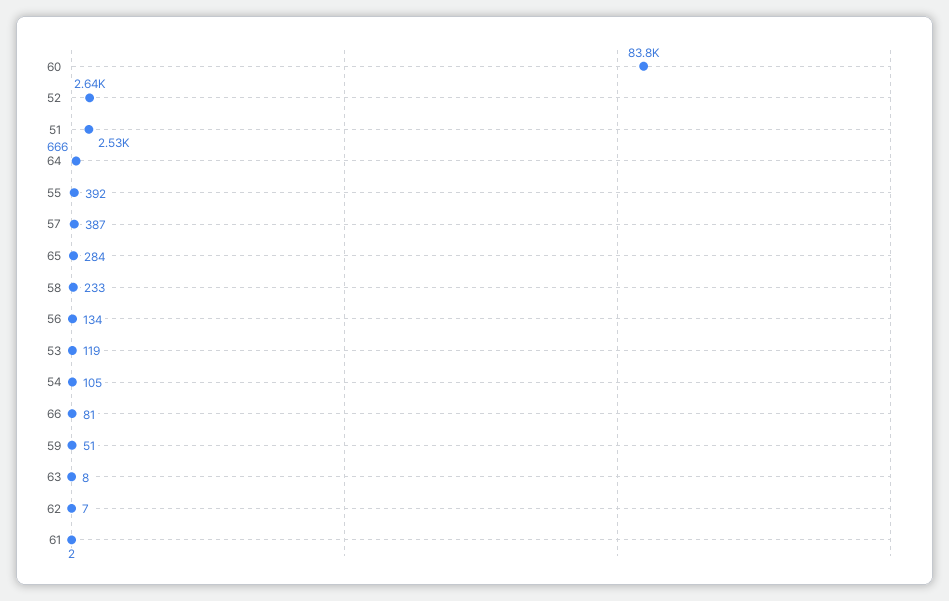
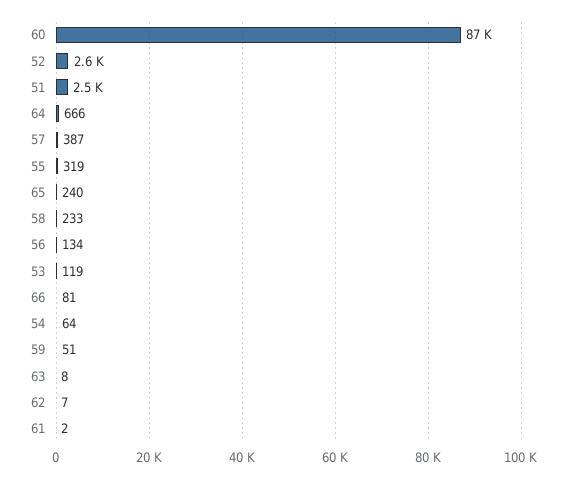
60: 83800 -> 87000
55: 392 -> 319
65: 284 -> 240
54: 105 -> 64

